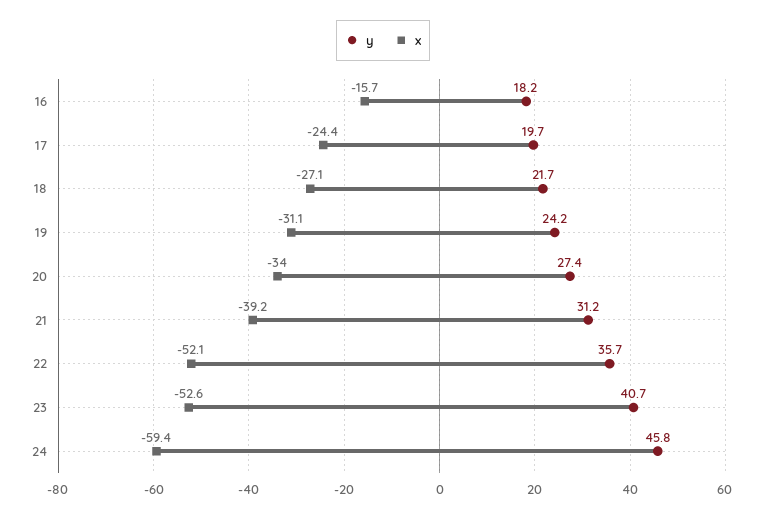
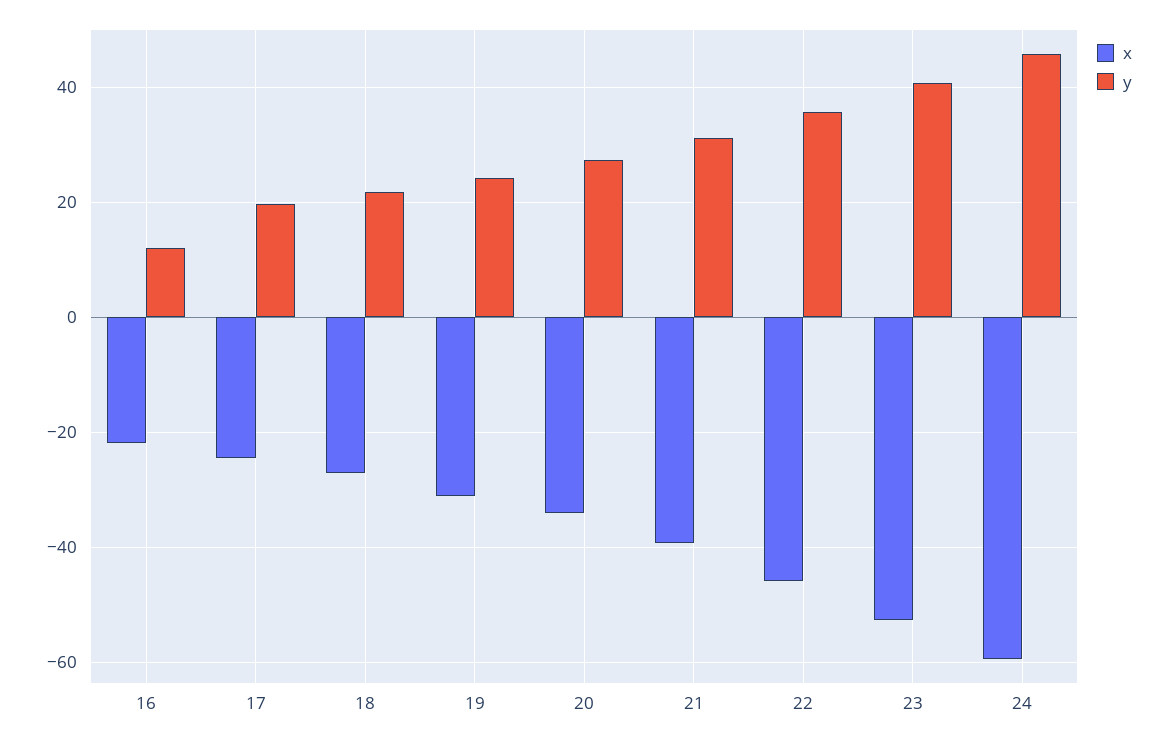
y, 16: 18.2 -> 12
x, 16: -15.7 -> -22
x, 22: -52.1 -> -46

